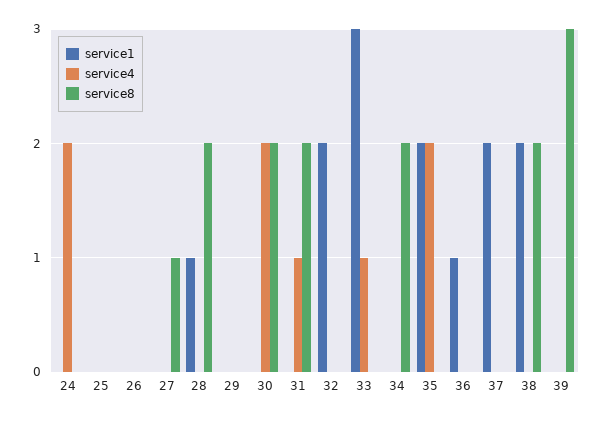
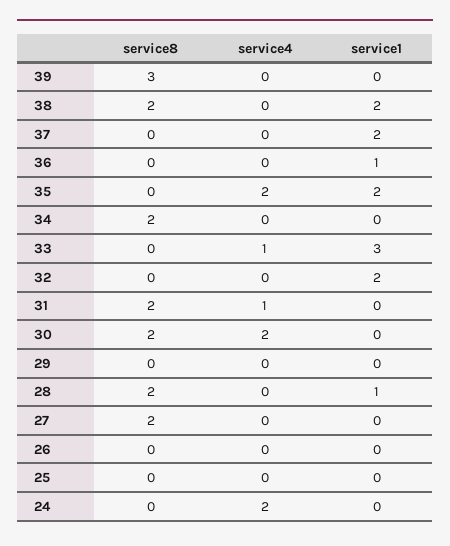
service8, 27: 1 -> 2

